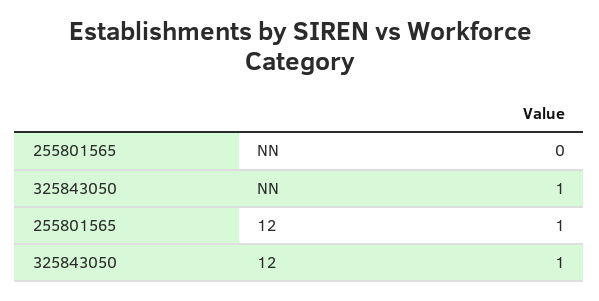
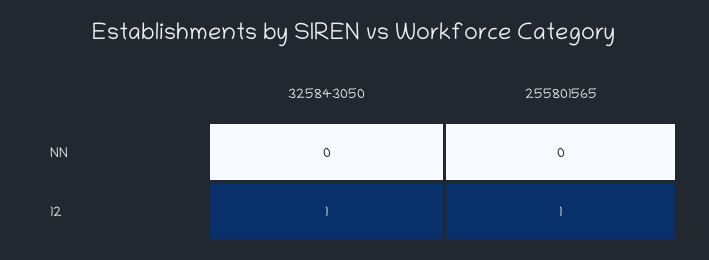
325843050, NN: 1 -> 0

